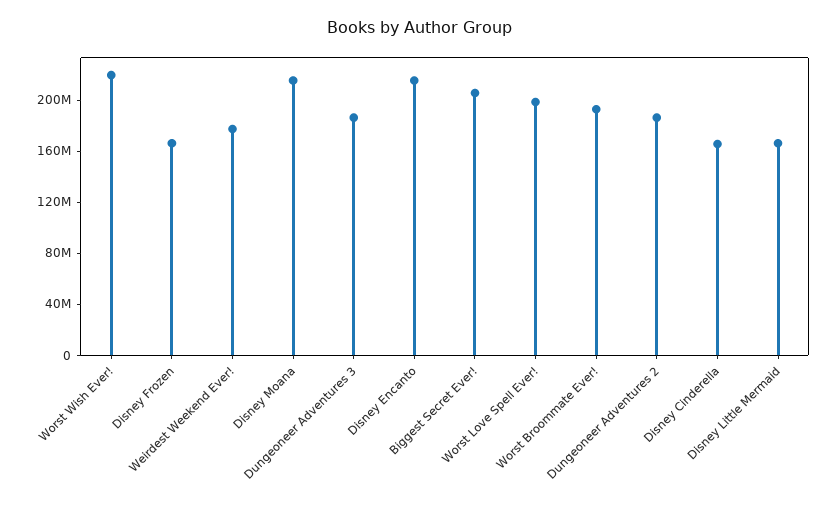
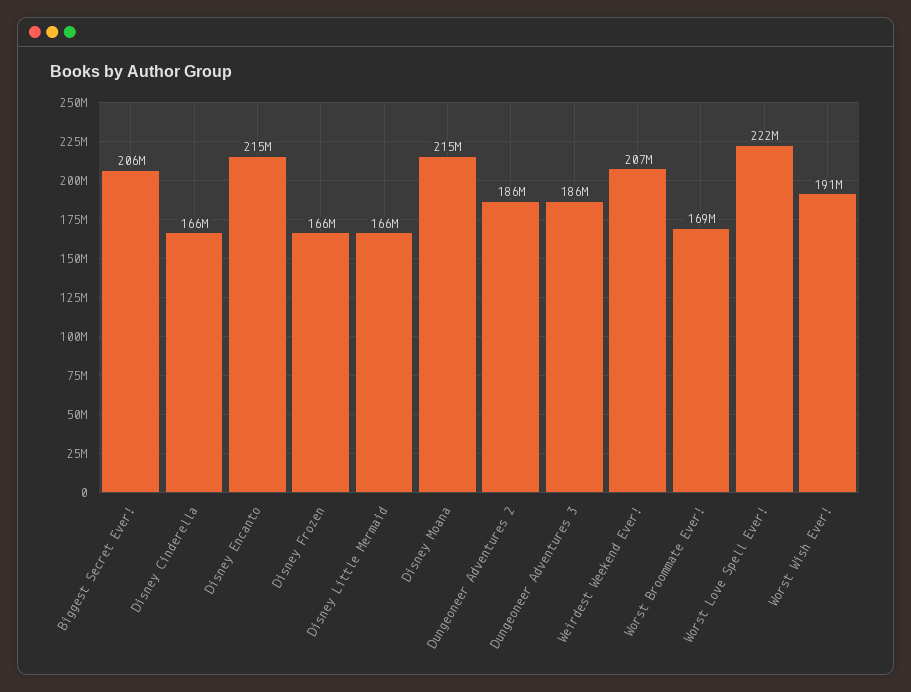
Worst Wish Ever!: 220000000 -> 191000000
Weirdest Weekend Ever!: 180000000 -> 207000000
Worst Love Spell Ever!: 200000000 -> 222000000
Worst Broommate Ever!: 190000000 -> 169000000

